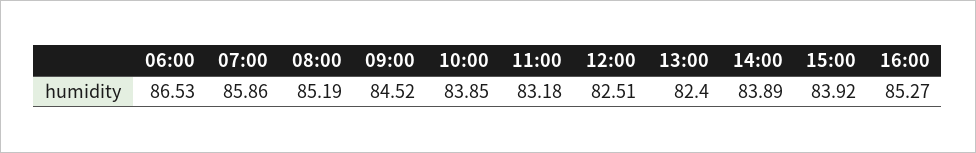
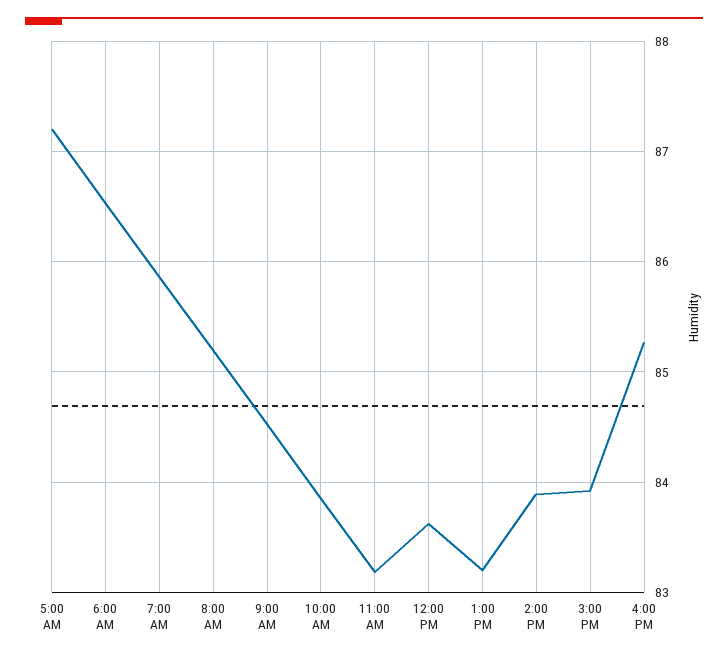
12:00: 82.51 -> 83.6
13:00: 82.4 -> 83.2
5:00 AM: none -> 87.2

